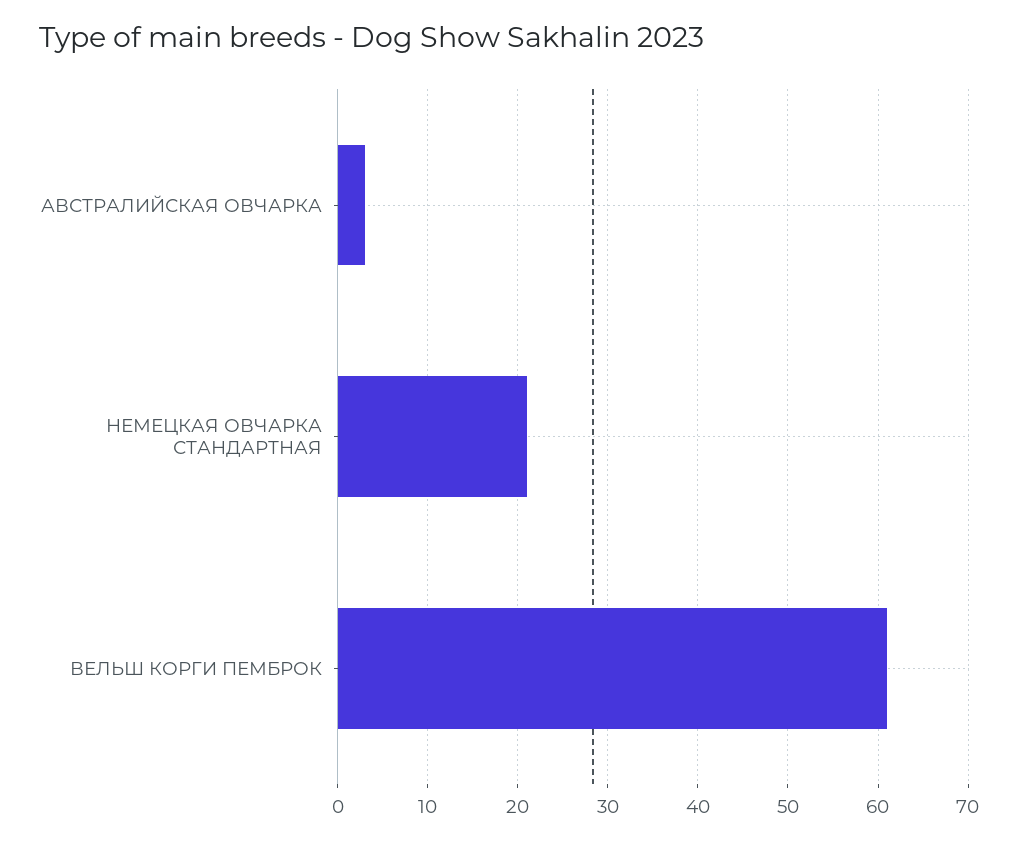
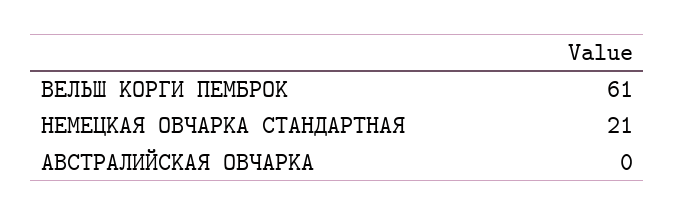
АВСТРАЛИЙСКАЯ ОВЧАРКА: 3 -> 0

